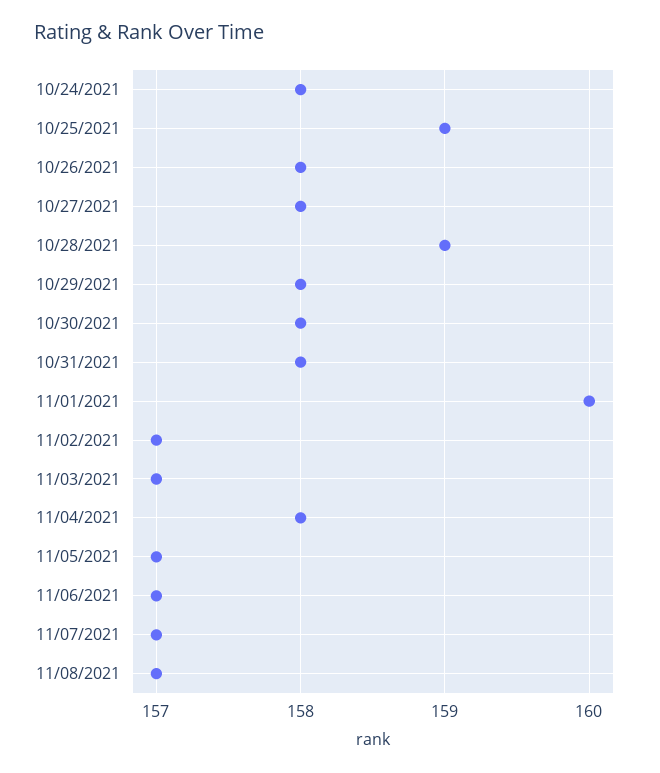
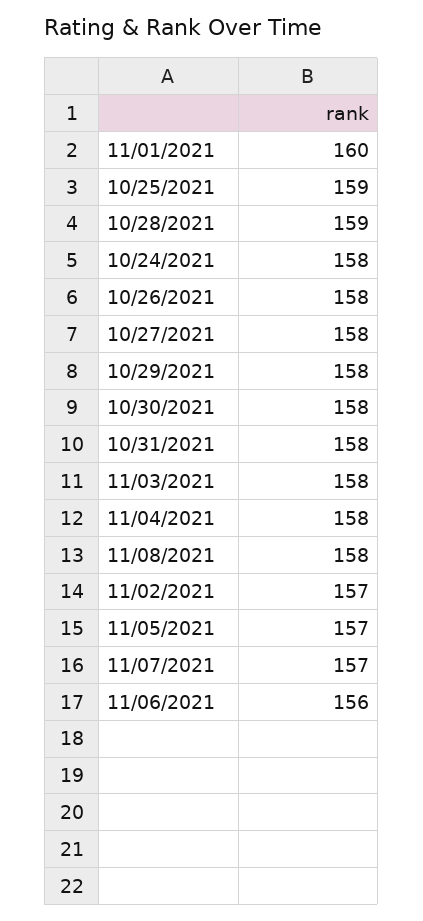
11/03/2021: 157 -> 158
11/06/2021: 157 -> 156
11/08/2021: 157 -> 158

